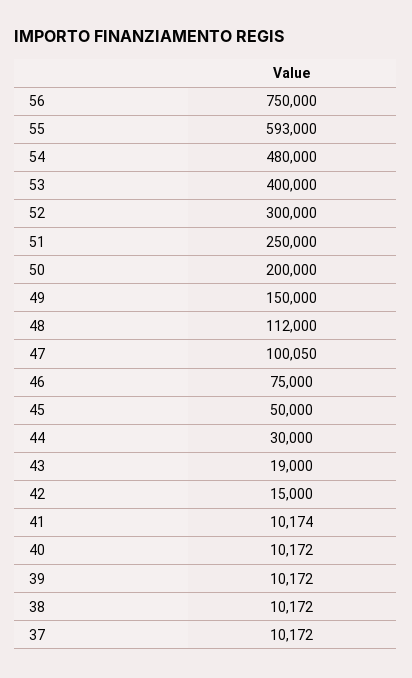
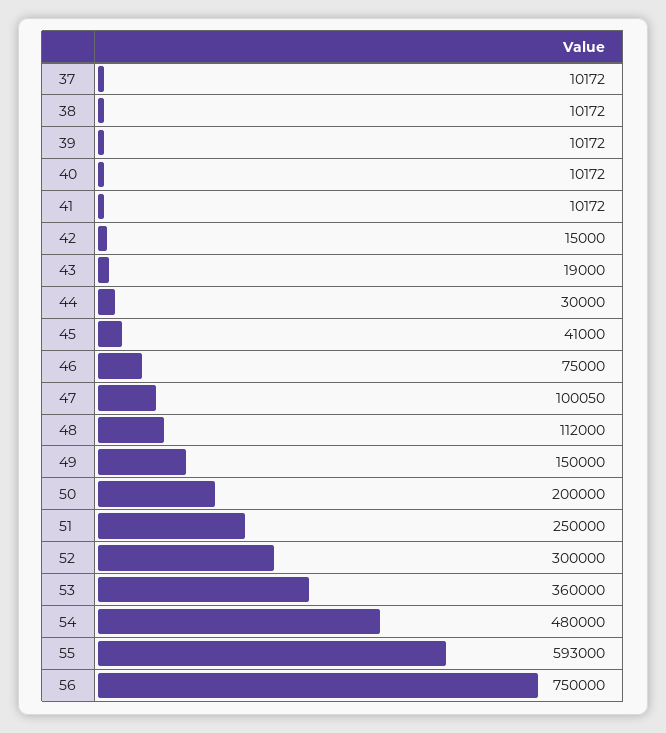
53: 400000 -> 360000
45: 50000 -> 41000
41: 10174 -> 10172

